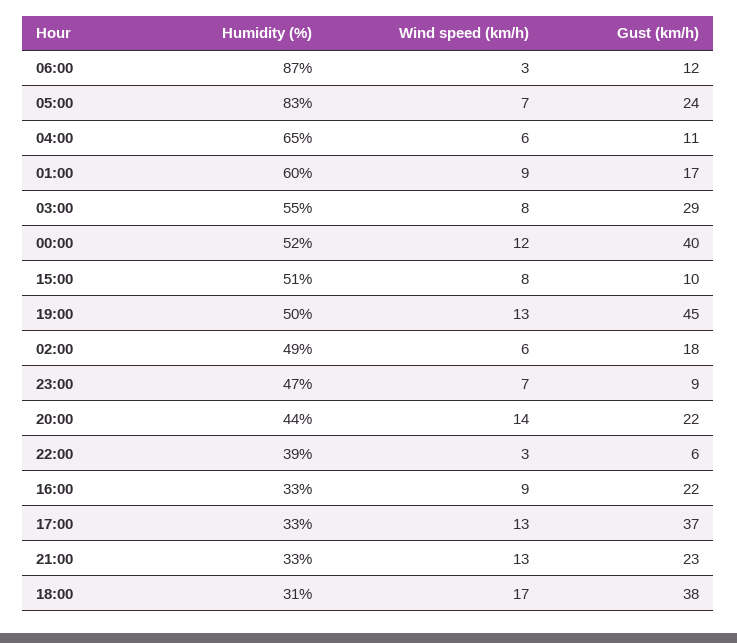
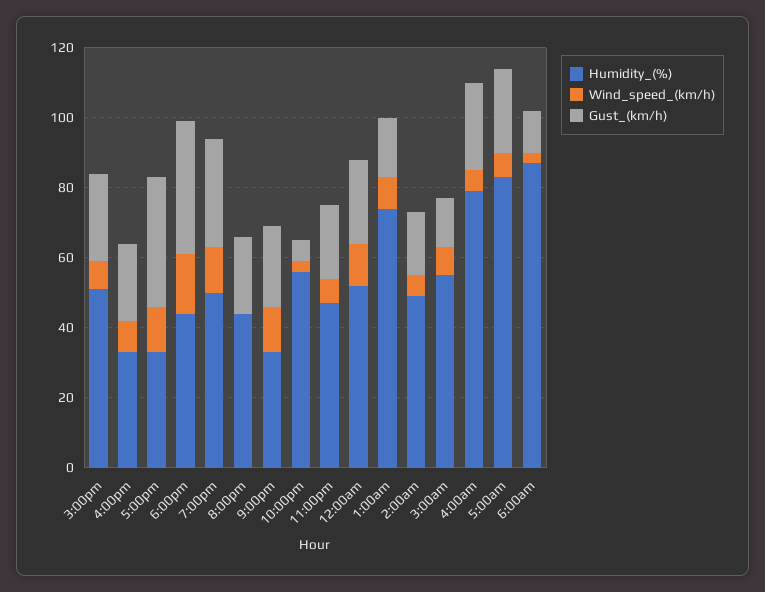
Humidity (%), 04:00: 65 -> 80
Gust (km/h), 04:00: 11 -> 25
Humidity (%), 01:00: 60 -> 75
Gust (km/h), 03:00: 29 -> 15
Gust (km/h), 00:00: 40 -> 25
Gust (km/h), 15:00: 10 -> 25
Gust (km/h), 19:00: 45 -> 30
Gust (km/h), 23:00: 9 -> 20
Wind speed (km/h), 20:00: 14 -> 0
Humidity (%), 22:00: 39 -> 55
Humidity (%), 18:00: 31 -> 45

